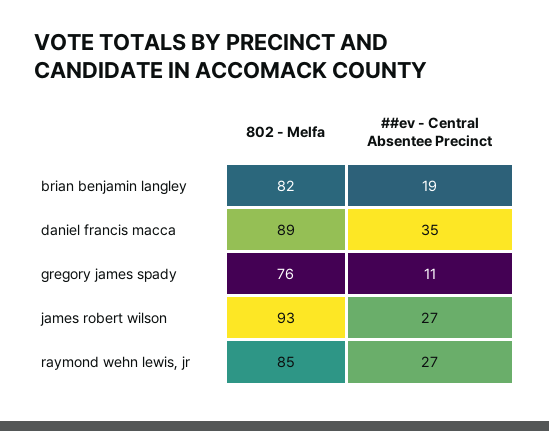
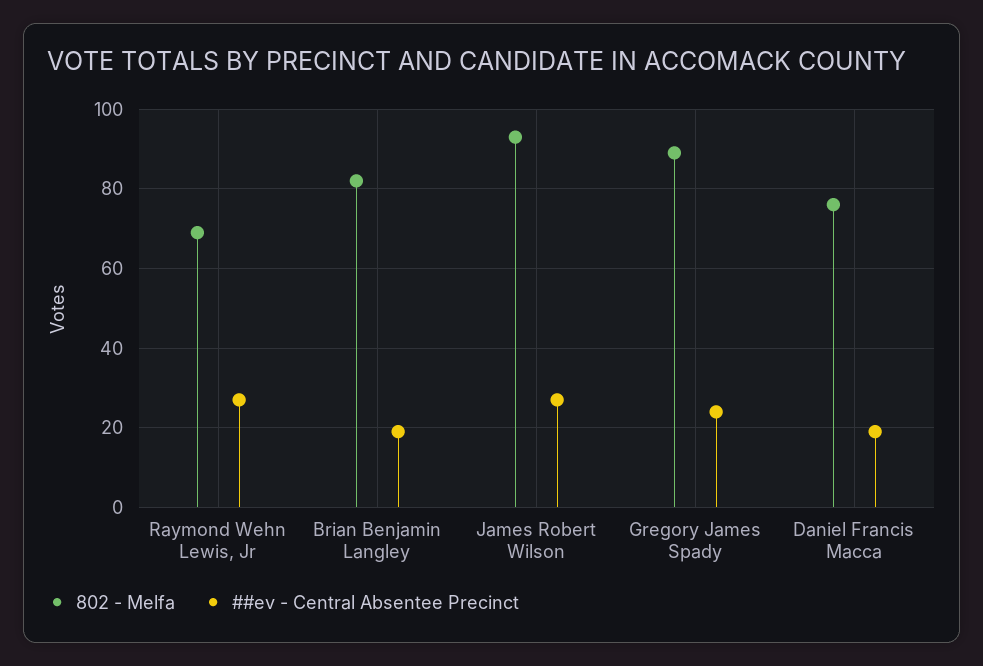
802 - Melfa, daniel francis macca: 89 -> 75
##ev - Central Absentee Precinct, daniel francis macca: 35 -> 20
802 - Melfa, gregory james spady: 76 -> 90
##ev - Central Absentee Precinct, gregory james spady: 11 -> 25
802 - Melfa, raymond wehn lewis, jr: 85 -> 70

